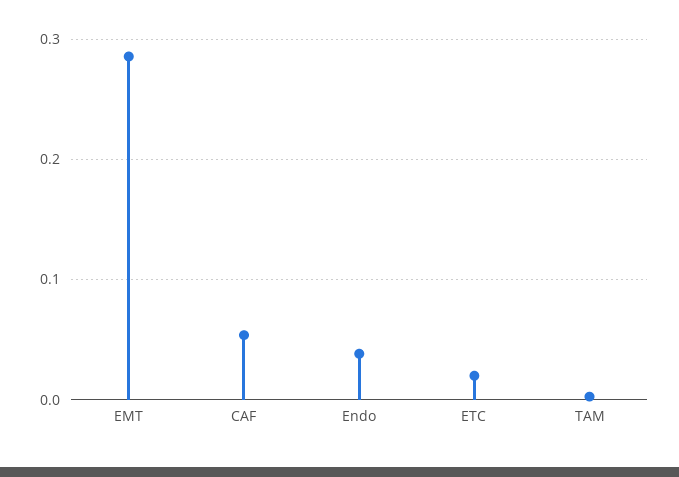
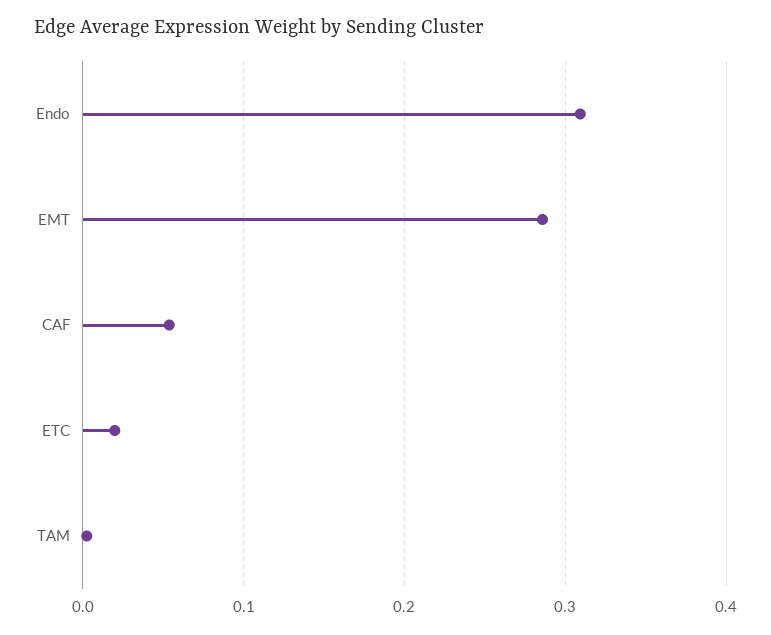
Endo: 0.04 -> 0.31

